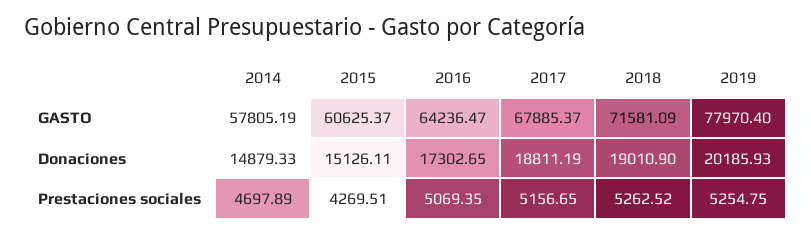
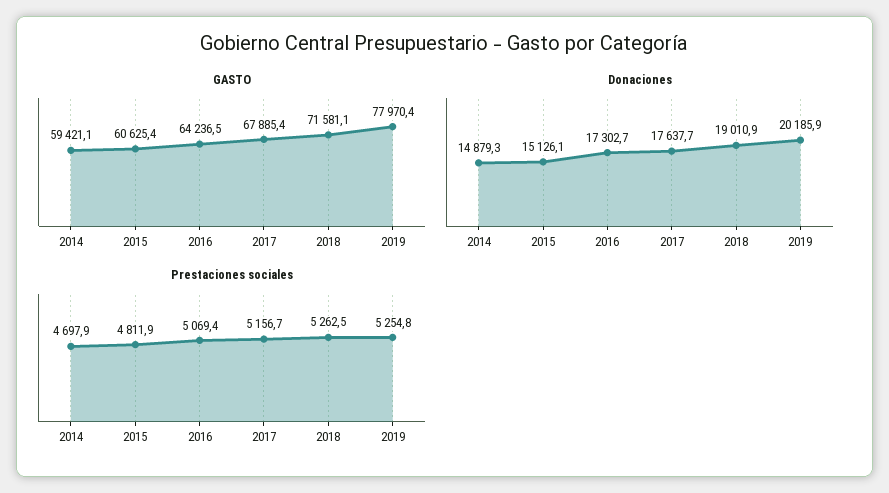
GASTO, 2014: 57805.19 -> 59421.1
Donaciones, 2017: 18811.19 -> 17637.7
Prestaciones sociales, 2015: 4269.51 -> 4811.9

